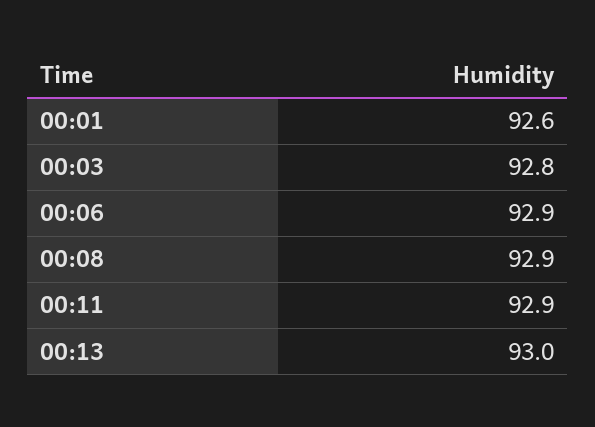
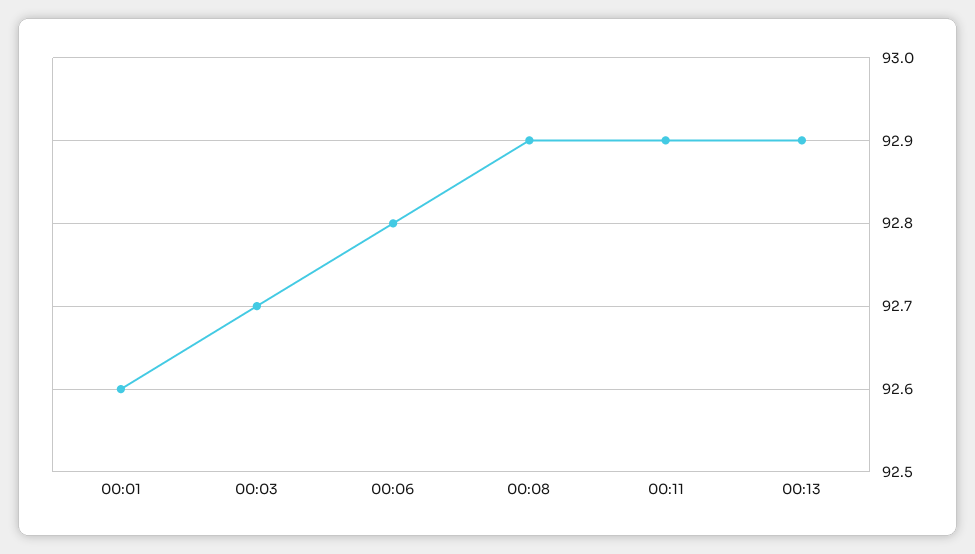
00:03: 92.8 -> 92.7
00:06: 92.9 -> 92.8
00:13: 93 -> 92.9

